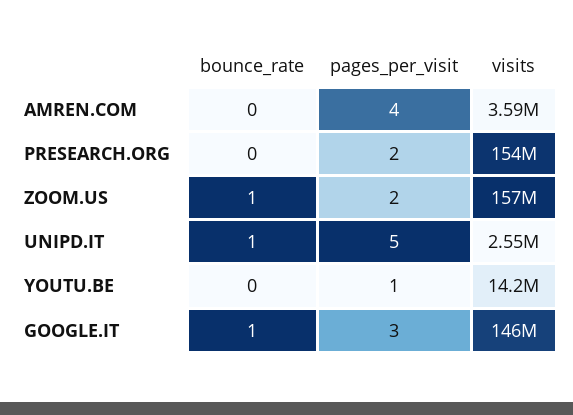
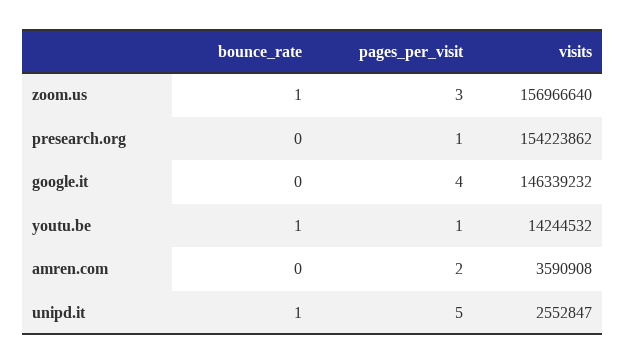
pages_per_visit, AMREN.COM: 4 -> 2
pages_per_visit, PRESEARCH.ORG: 2 -> 1
pages_per_visit, ZOOM.US: 2 -> 3
bounce_rate, YOUTU.BE: 0 -> 1
bounce_rate, GOOGLE.IT: 1 -> 0
pages_per_visit, GOOGLE.IT: 3 -> 4

